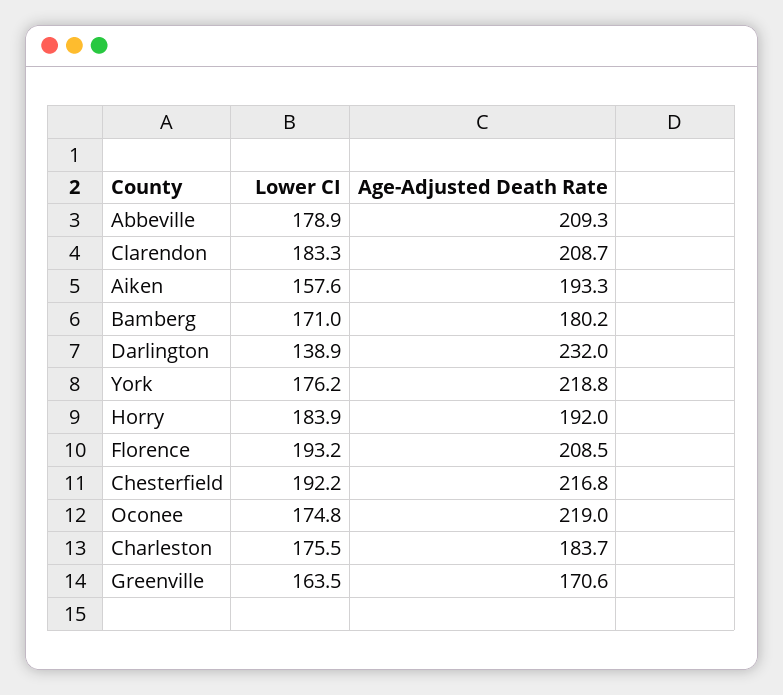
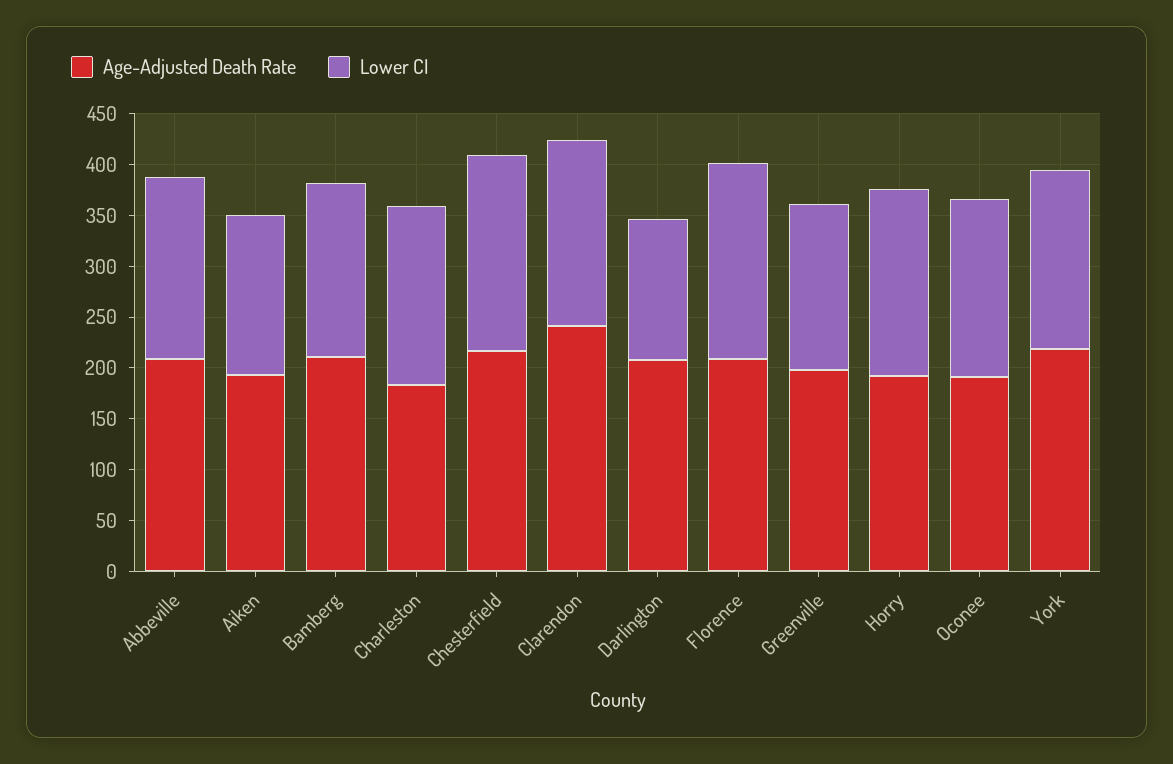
Age-Adjusted Death Rate, Clarendon: 208.7 -> 240
Age-Adjusted Death Rate, Bamberg: 180.2 -> 210
Age-Adjusted Death Rate, Darlington: 232 -> 210
Age-Adjusted Death Rate, Oconee: 219 -> 190
Age-Adjusted Death Rate, Greenville: 170.6 -> 200

